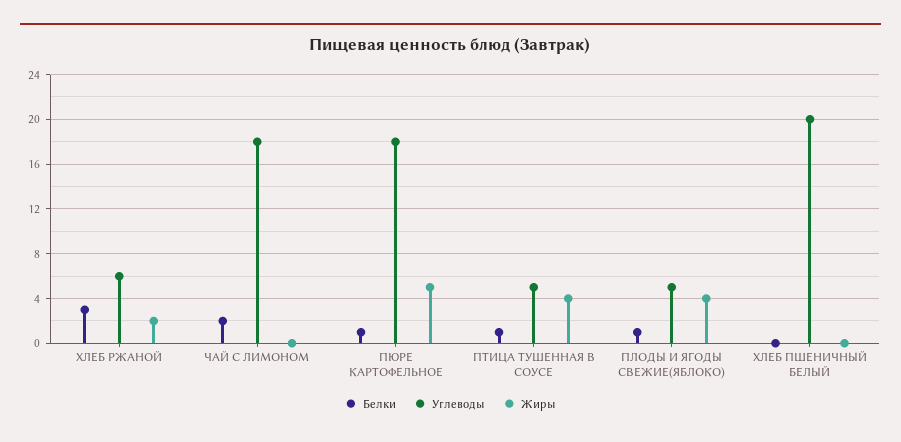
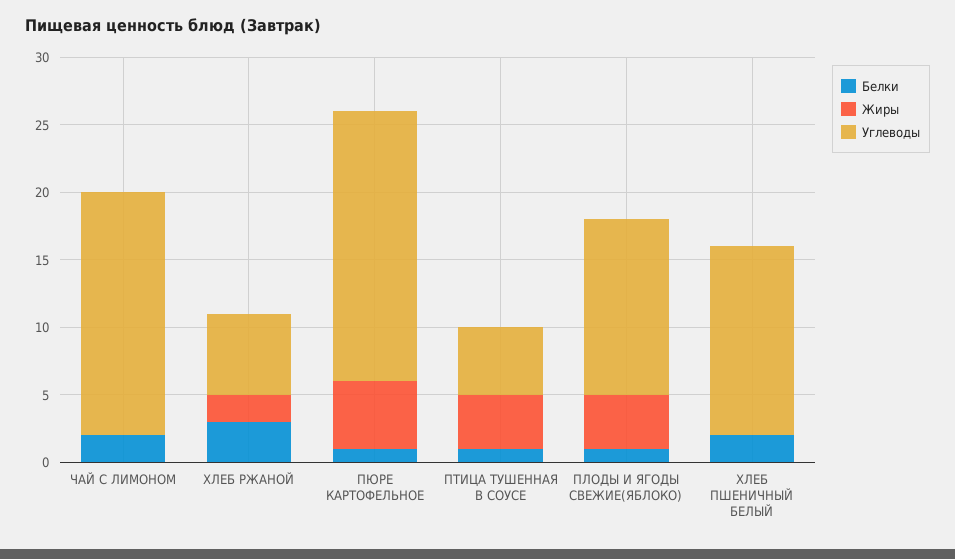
Углеводы, ПЮРЕ КАРТОФЕЛЬНОЕ: 18 -> 20
Углеводы, ПЛОДЫ И ЯГОДЫ СВЕЖИЕ(ЯБЛОКО): 5 -> 13
Белки, ХЛЕБ ПШЕНИЧНЫЙ БЕЛЫЙ: 0 -> 2
Углеводы, ХЛЕБ ПШЕНИЧНЫЙ БЕЛЫЙ: 20 -> 14

